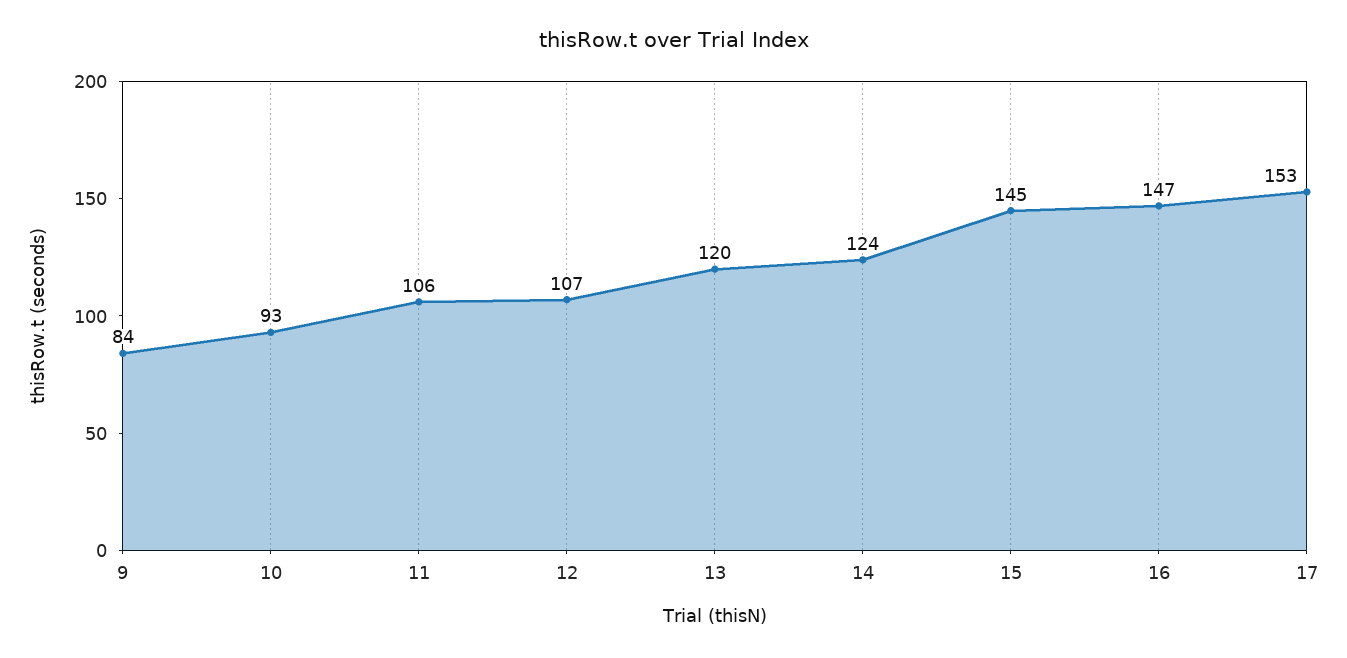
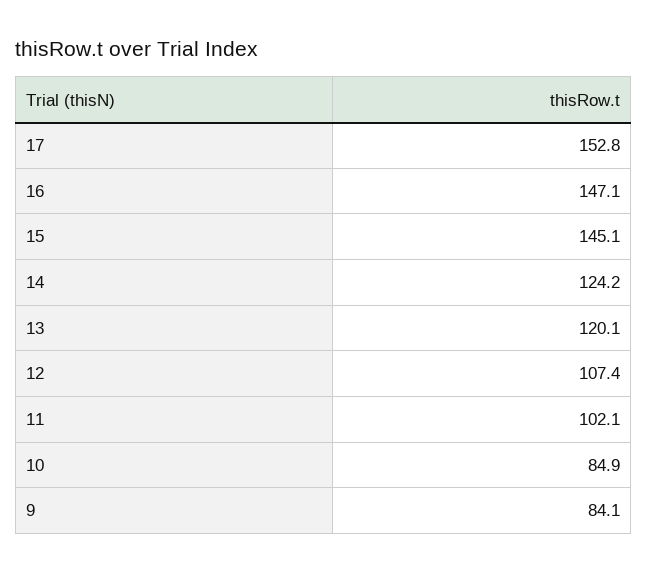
10: 93 -> 84.9
11: 106 -> 102.1

